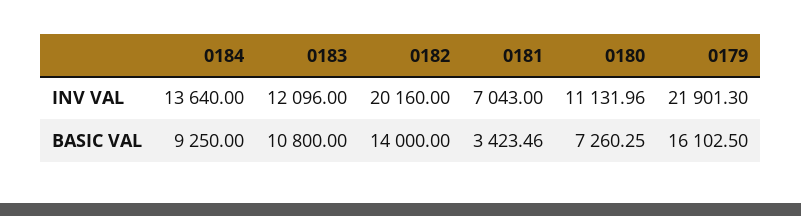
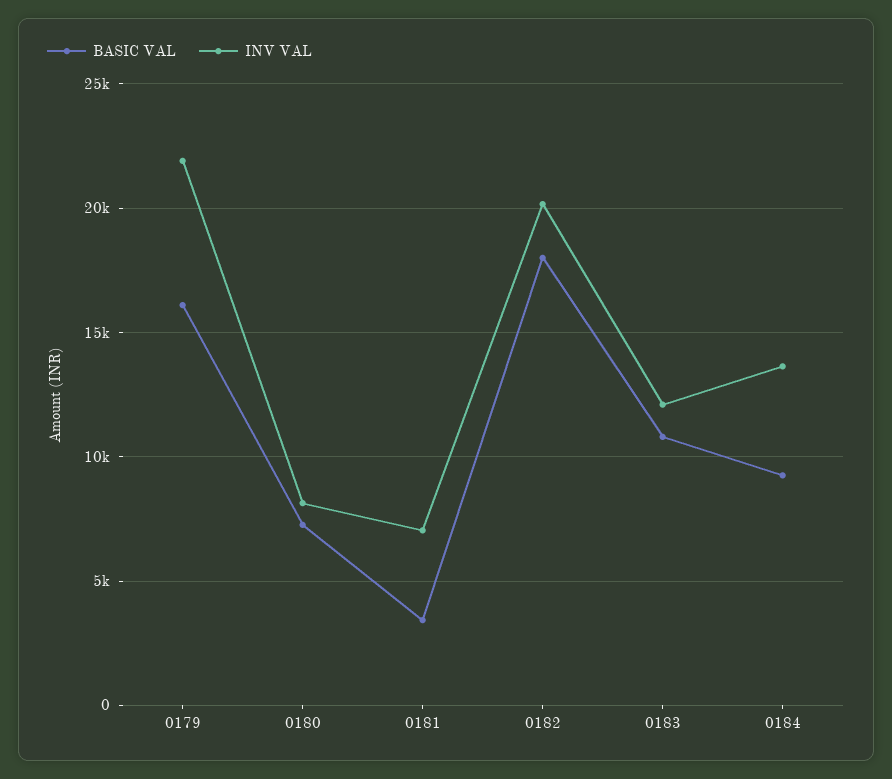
INV VAL, 0180: 11131.96 -> 8000
BASIC VAL, 0182: 14000 -> 18000

